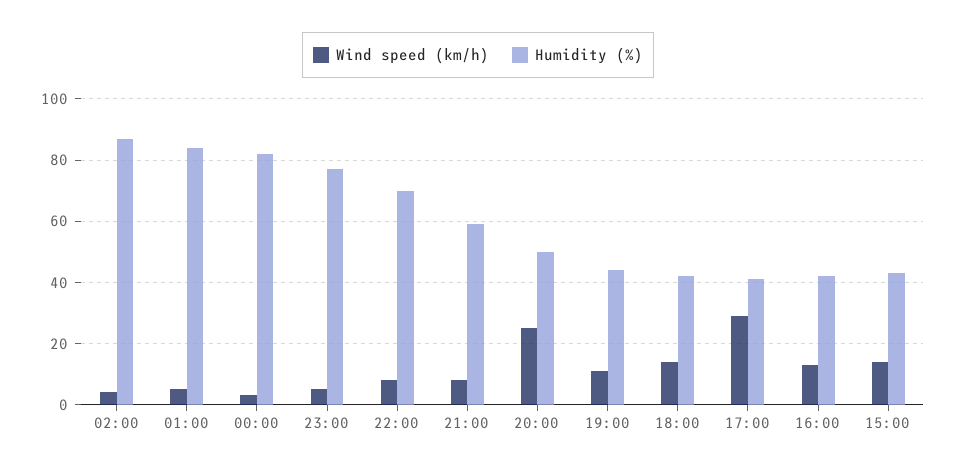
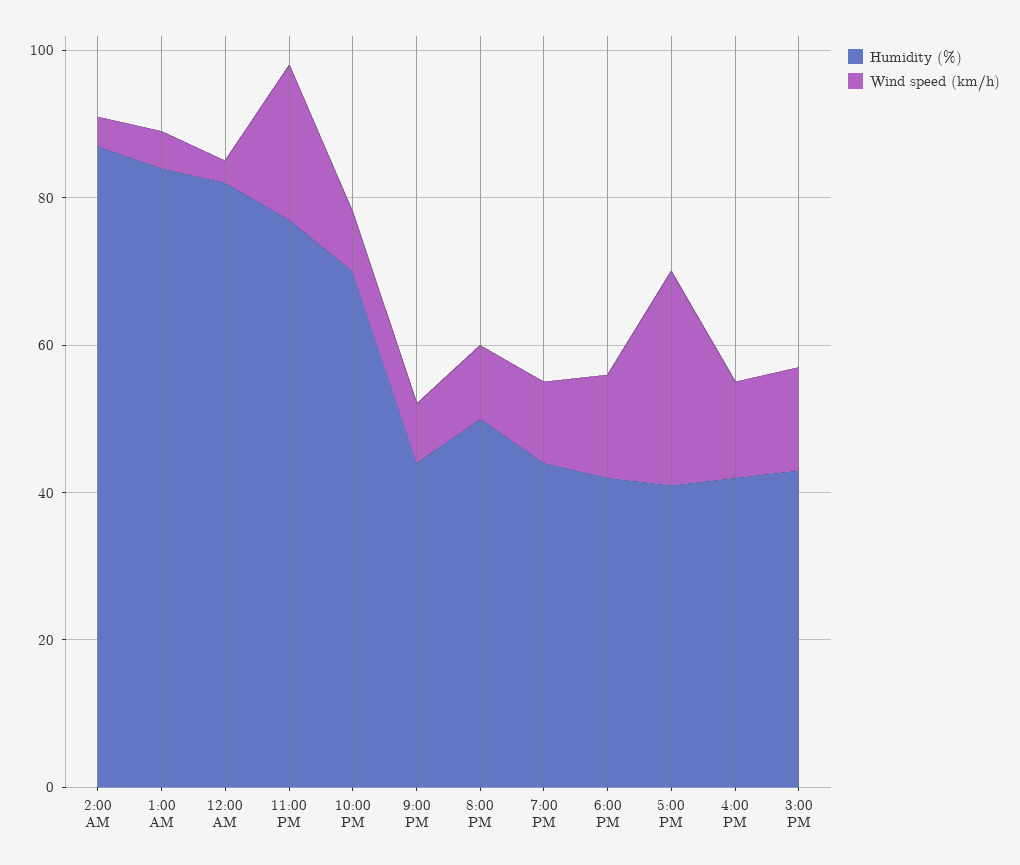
Wind speed (km/h), 23:00: 5 -> 20
Humidity (%), 21:00: 60 -> 45
Wind speed (km/h), 20:00: 25 -> 10

